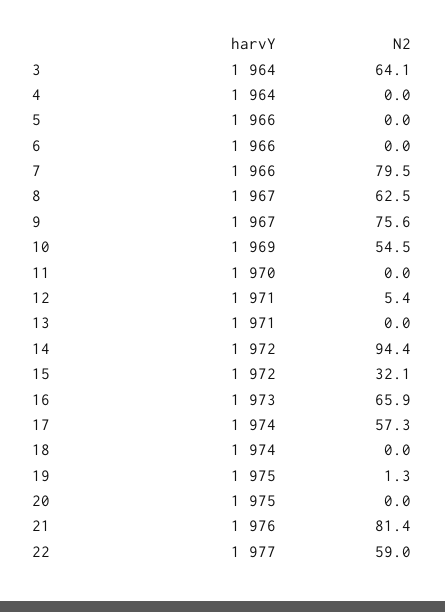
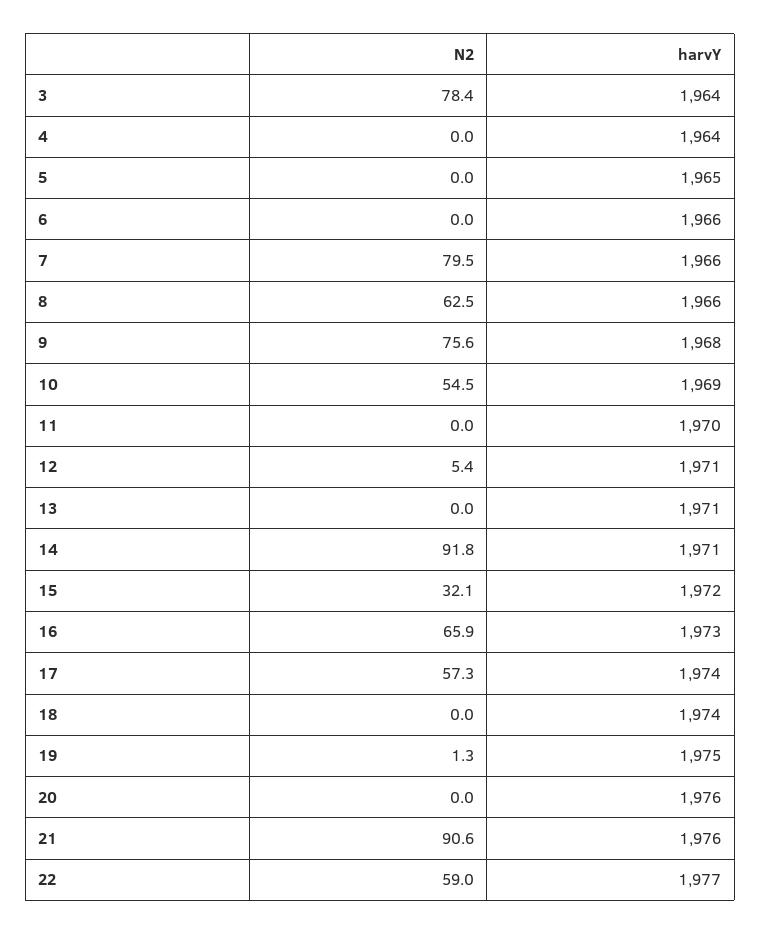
N2, 3: 64.1 -> 78.4
harvY, 5: 1966 -> 1965
harvY, 8: 1967 -> 1966
harvY, 9: 1967 -> 1968
harvY, 14: 1972 -> 1971
N2, 14: 94.4 -> 91.8
harvY, 20: 1975 -> 1976
N2, 21: 81.4 -> 90.6

